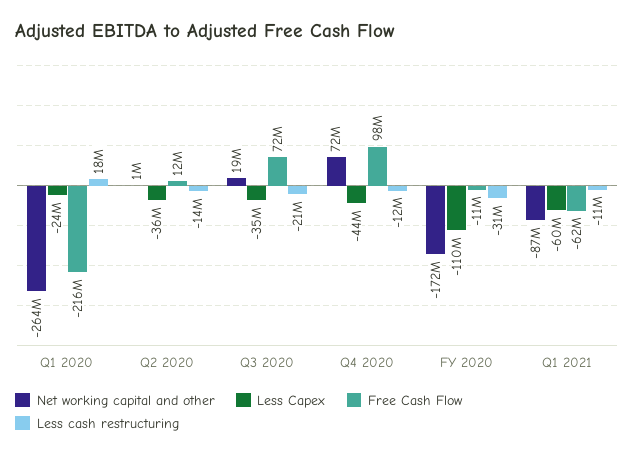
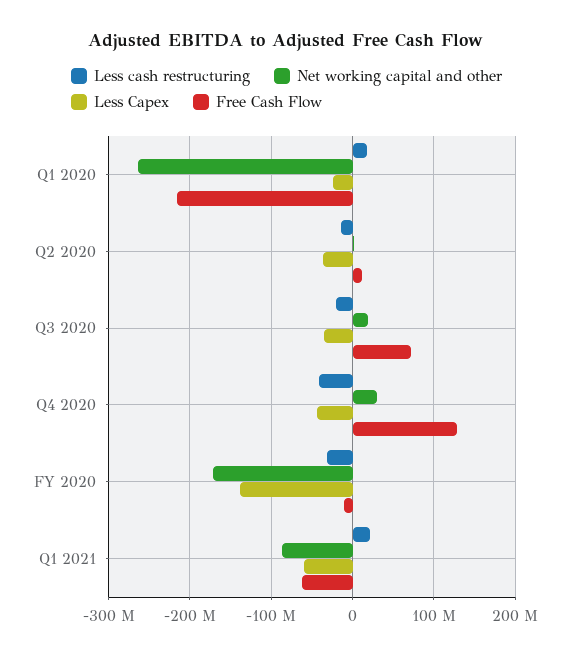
Net working capital and other, Q4 2020: 72000000 -> 30000000
Free Cash Flow, Q4 2020: 98000000 -> 130000000
Less cash restructuring, Q4 2020: -12000000 -> -40000000
Less Capex, FY 2020: -110000000 -> -140000000
Less cash restructuring, Q1 2021: -11000000 -> 20000000

